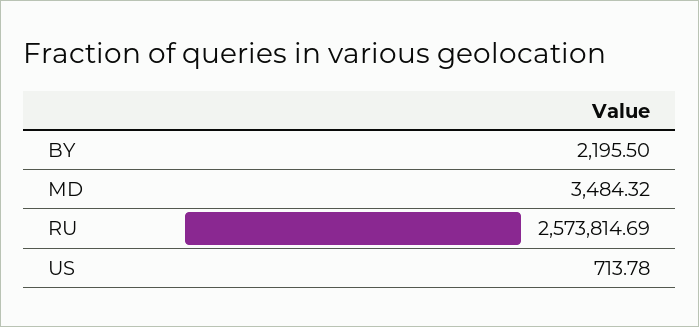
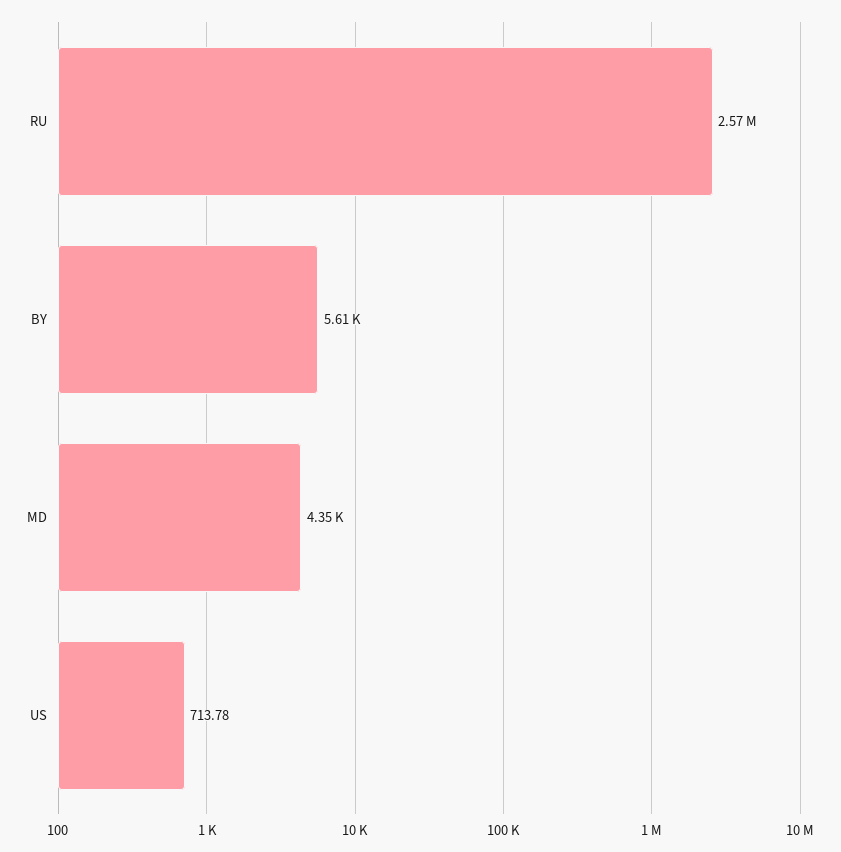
BY: 2195.5 -> 5610
MD: 3484.32 -> 4350

